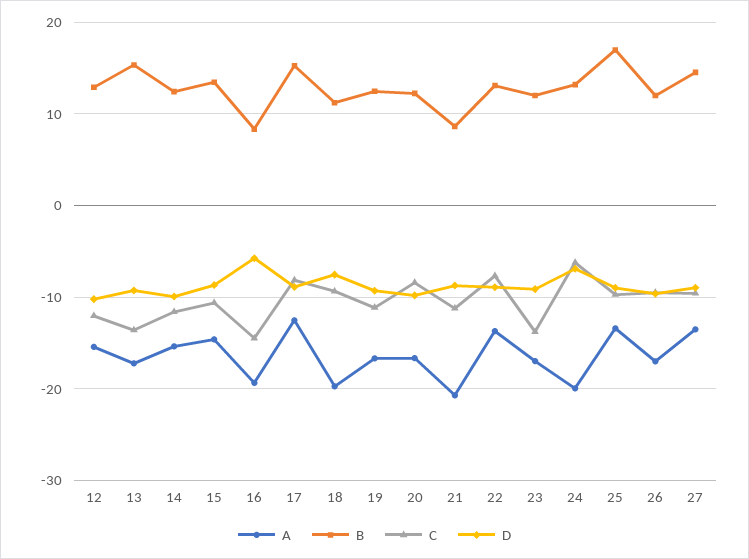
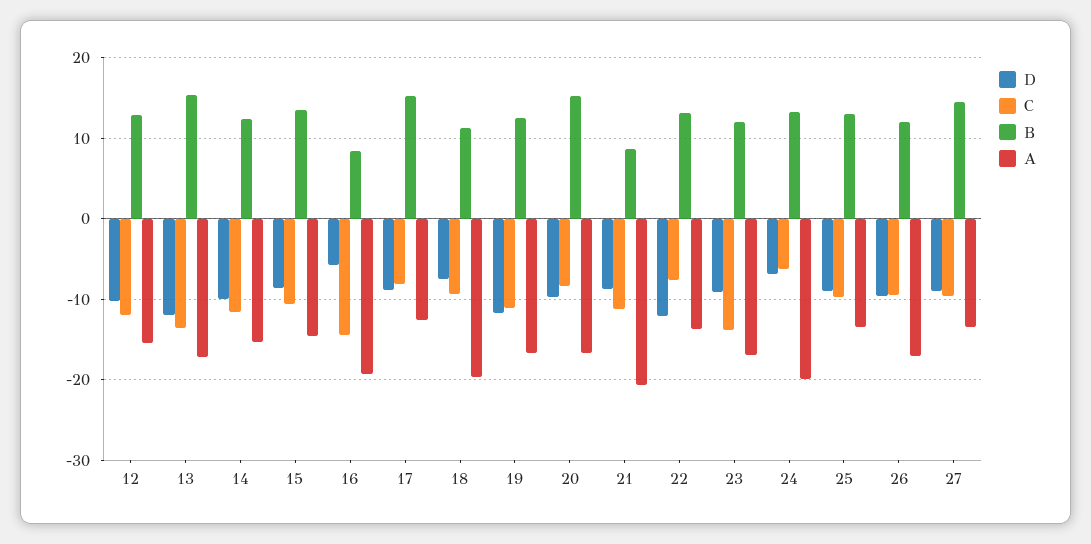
D, 13: -9 -> -12
D, 19: -9 -> -12
B, 20: 12 -> 15
D, 22: -9 -> -12
B, 25: 17 -> 13

